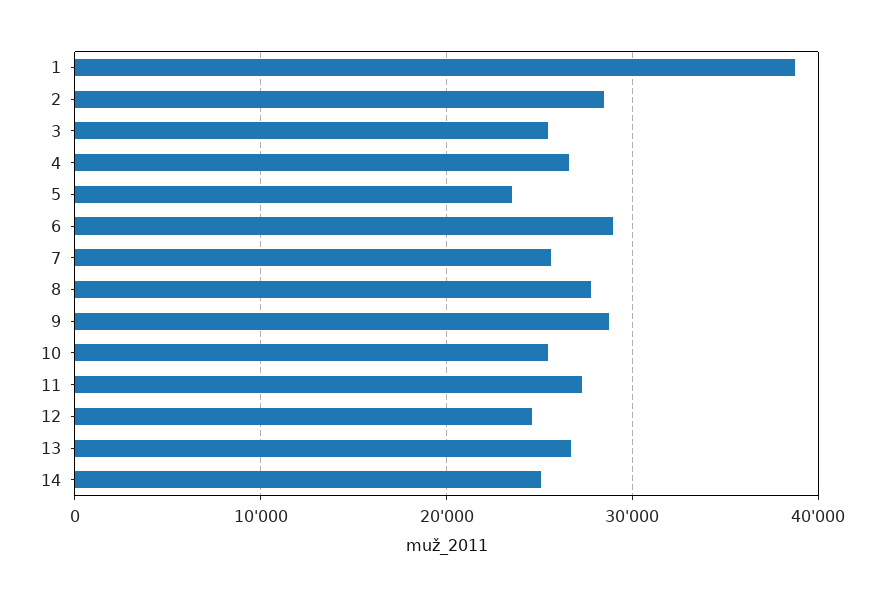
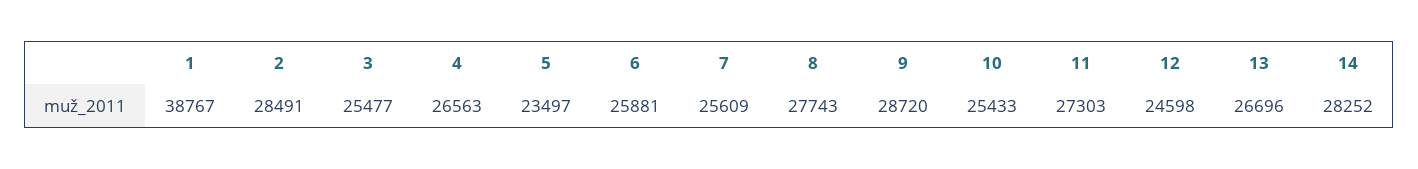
6: 29000 -> 25881
14: 25000 -> 28252

